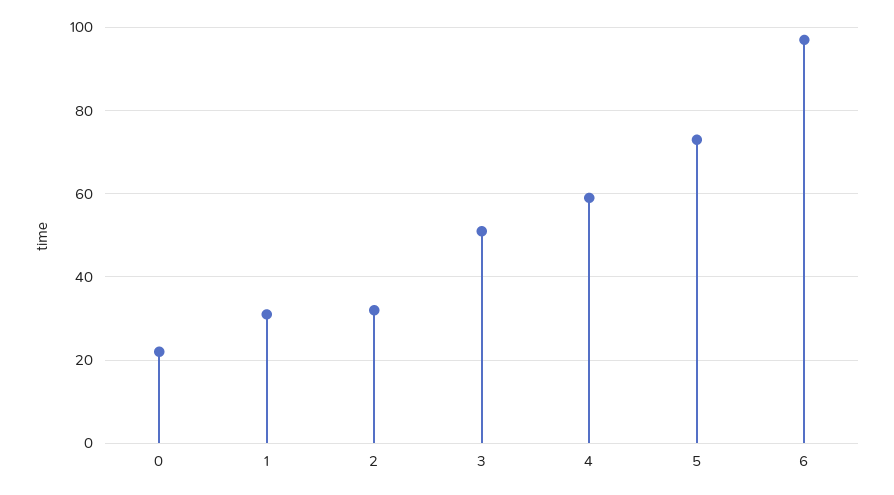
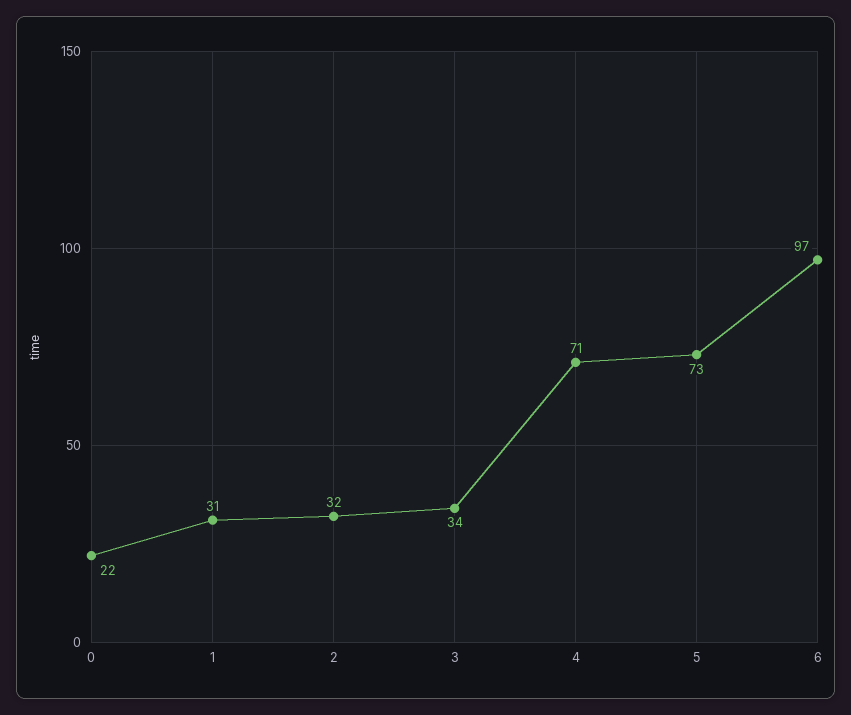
3: 50 -> 34
4: 60 -> 71

